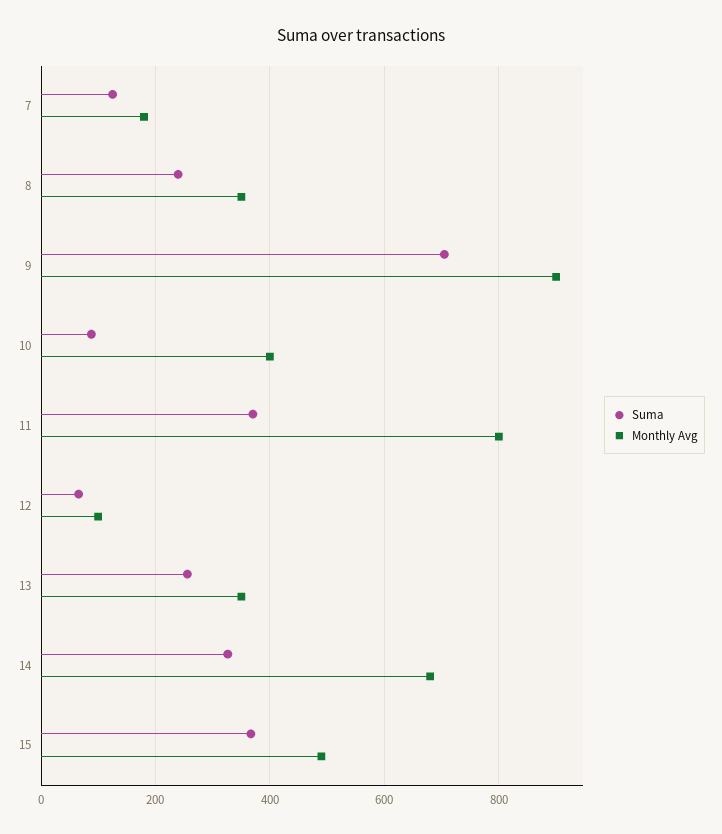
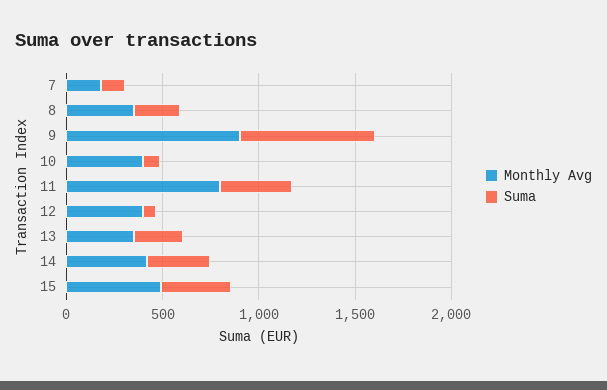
Monthly Avg, 12: 100 -> 400
Monthly Avg, 14: 680 -> 400

